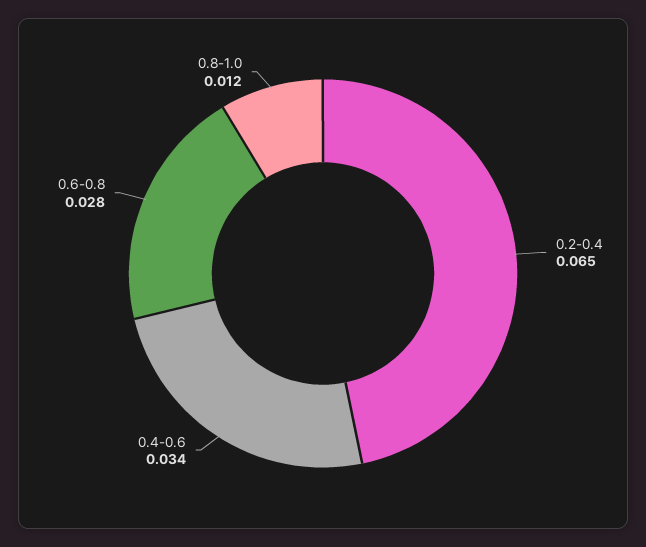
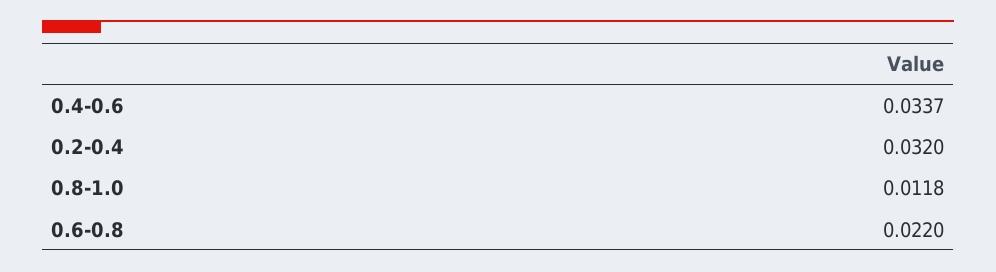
0.2-0.4: 0.065 -> 0.032
0.6-0.8: 0.028 -> 0.022

